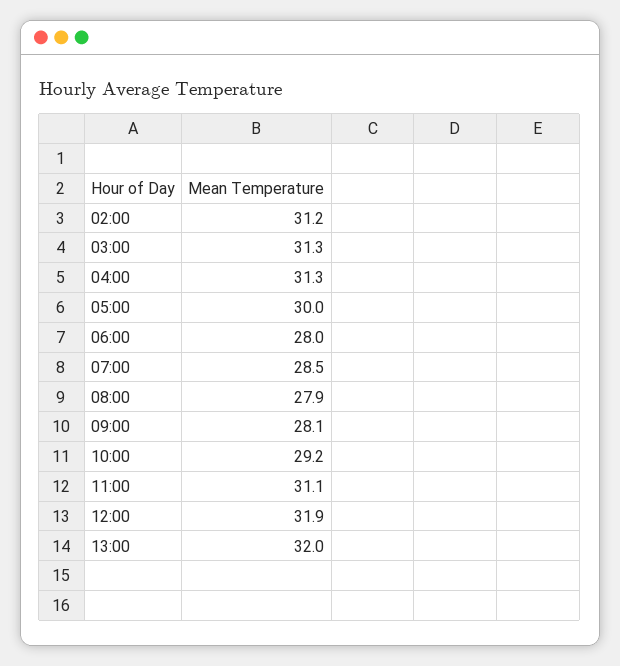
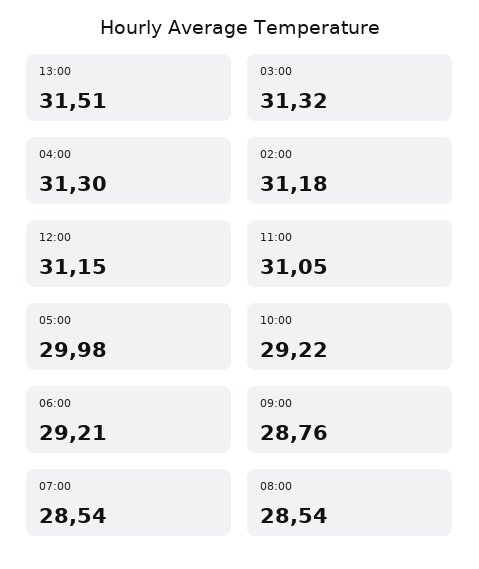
06:00: 28 -> 29.21
08:00: 27.9 -> 28.54
09:00: 28.1 -> 28.76
12:00: 31.9 -> 31.15
13:00: 32 -> 31.51

